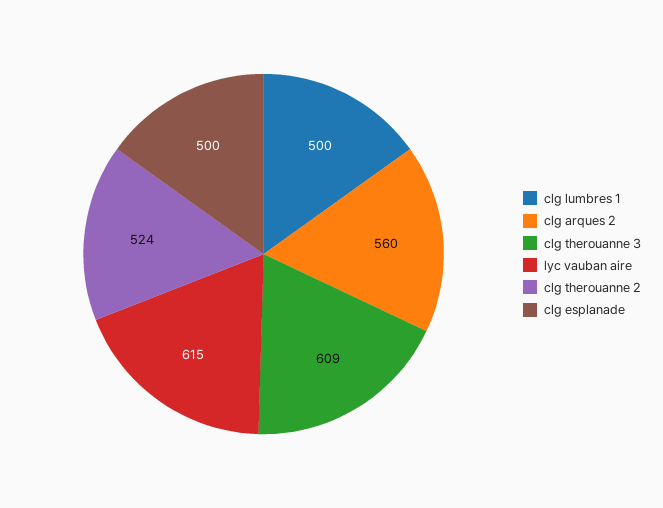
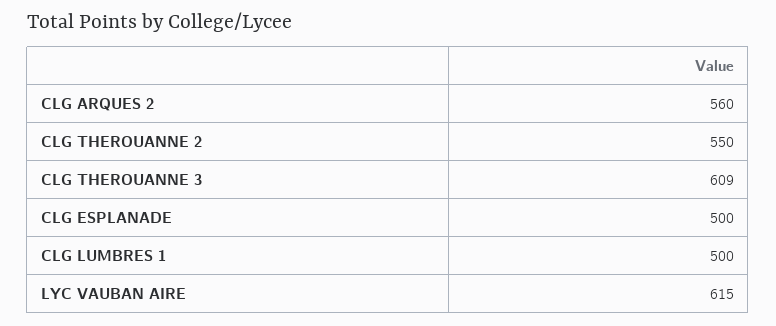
clg therouanne 2: 524 -> 550

